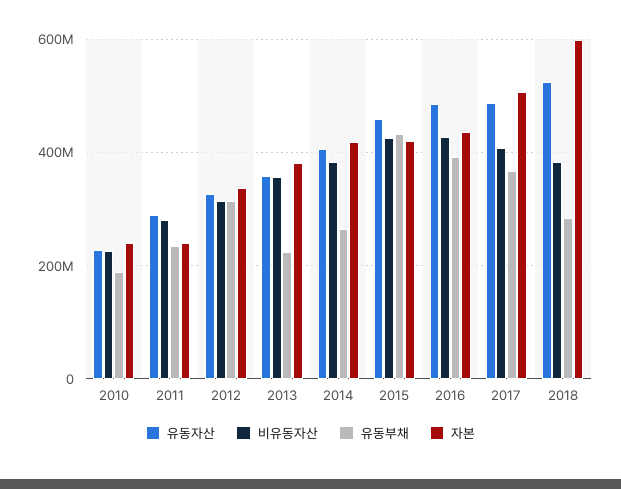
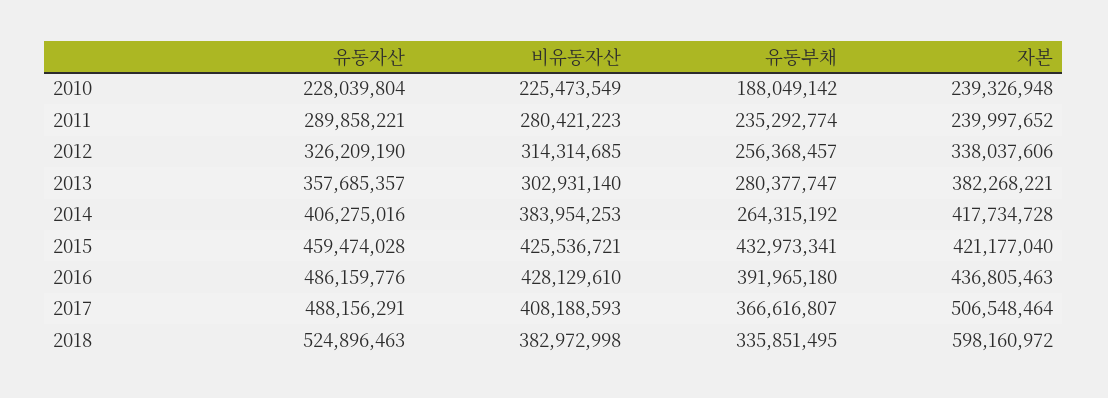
유동부채, 2012: 320000000 -> 256368457
비유동자산, 2013: 360000000 -> 302931140
유동부채, 2013: 220000000 -> 280377747
유동부채, 2018: 280000000 -> 335851495

